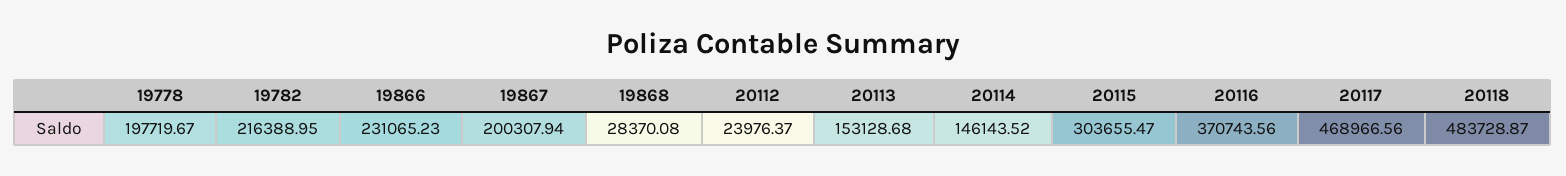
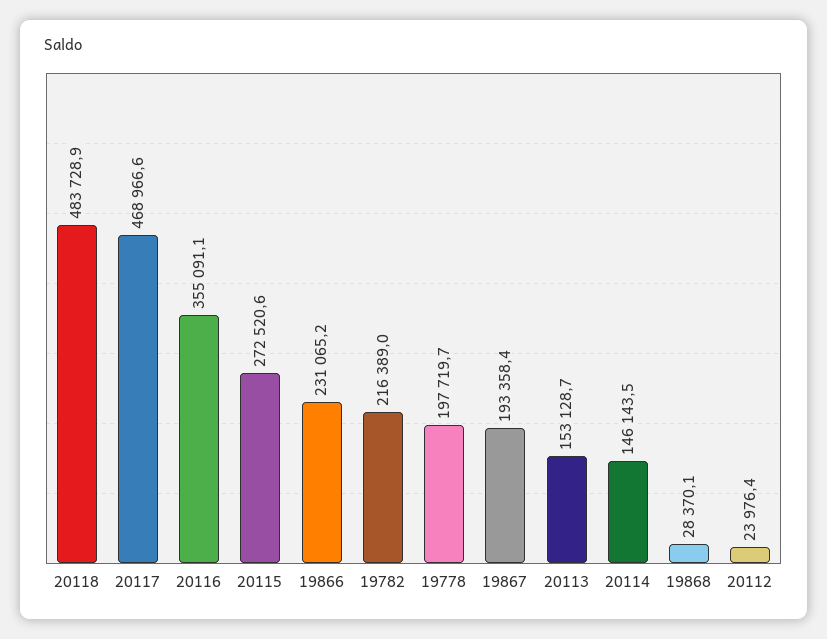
19867: 200307.94 -> 193358.4
20115: 303655.47 -> 272520.6
20116: 370743.56 -> 355091.1

